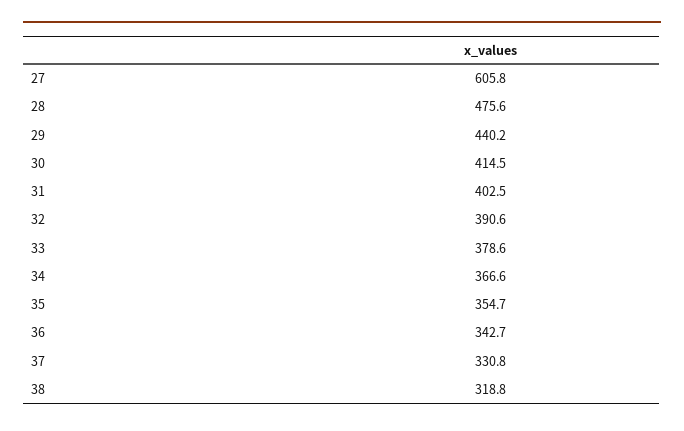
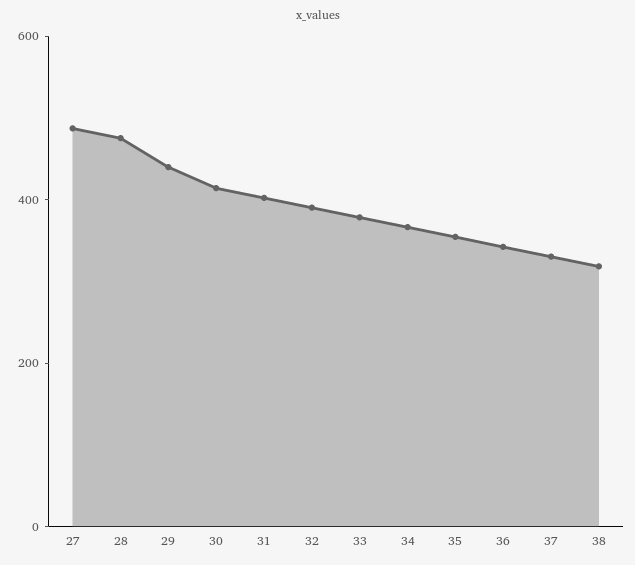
27: 605.8 -> 500

